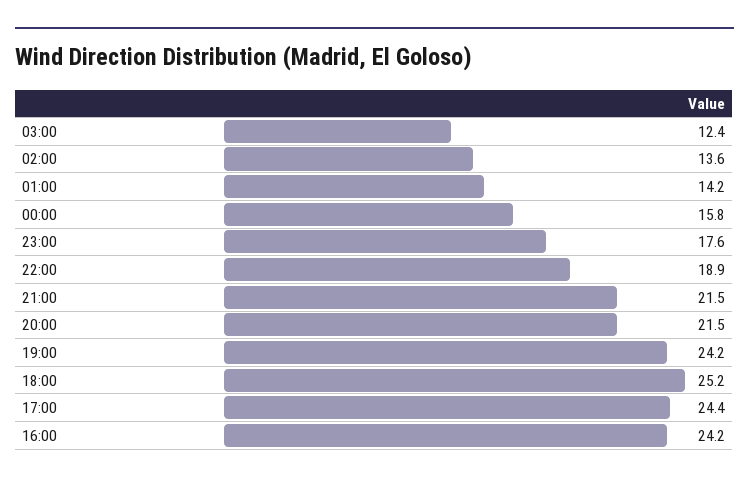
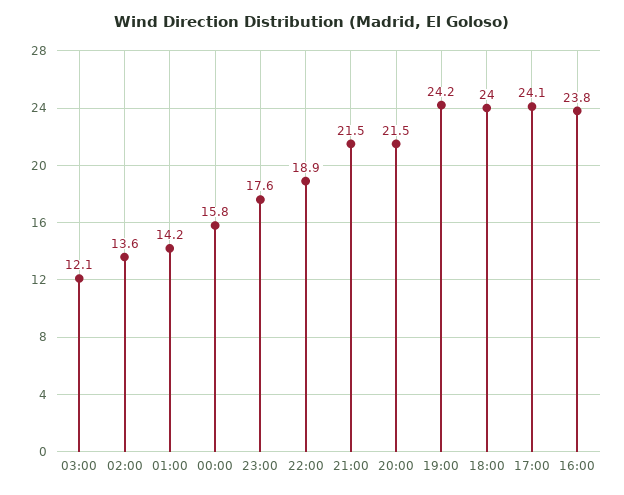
03:00: 12.4 -> 12.1
18:00: 25.2 -> 24
17:00: 24.4 -> 24.1
16:00: 24.2 -> 23.8

